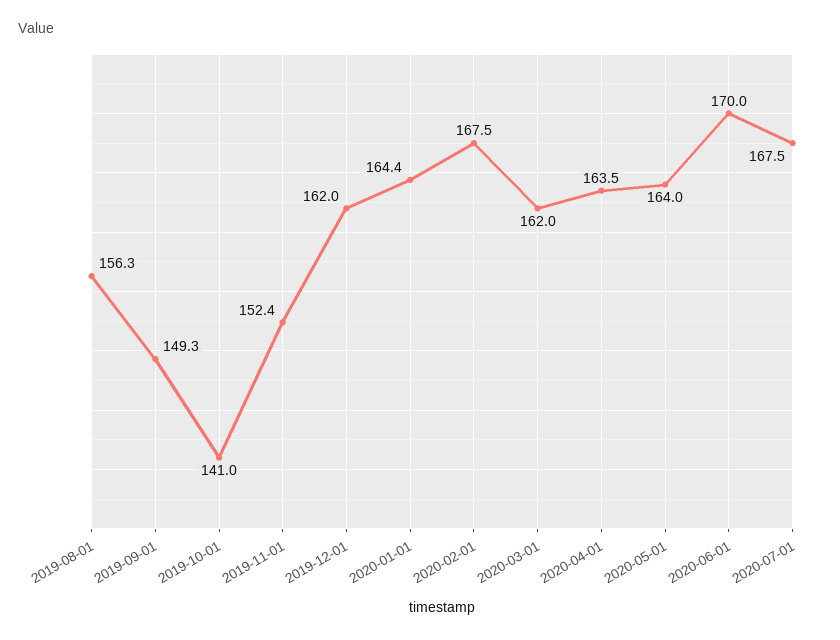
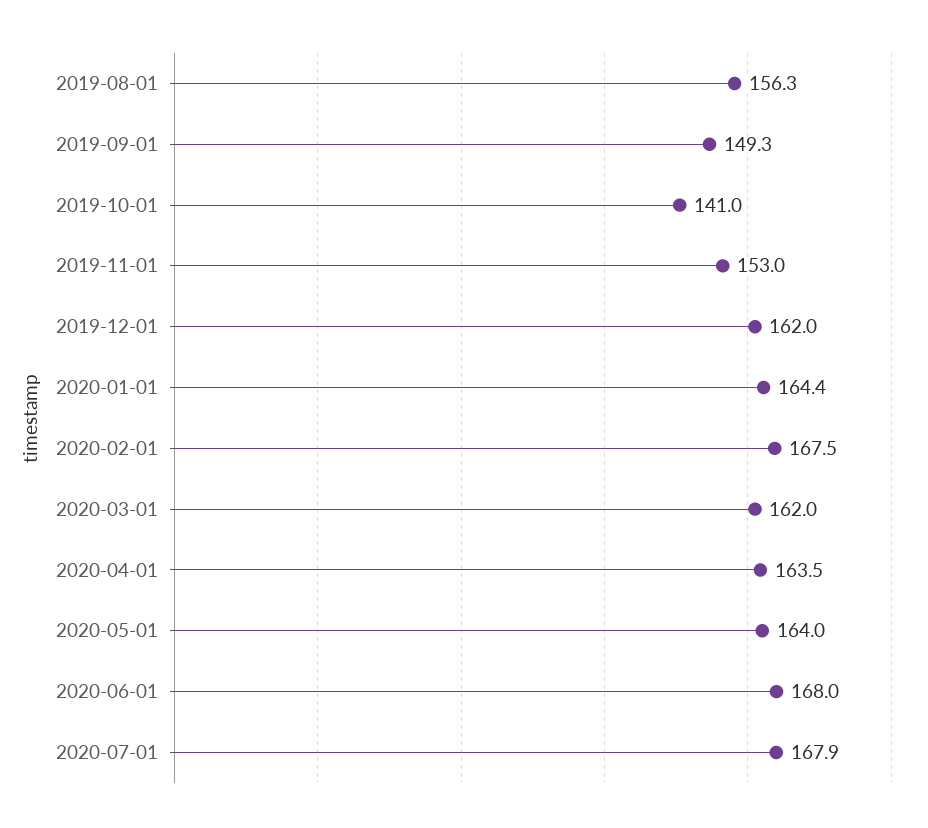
2019-11-01: 152.4 -> 153
2020-06-01: 170 -> 168
2020-07-01: 167.5 -> 167.9

